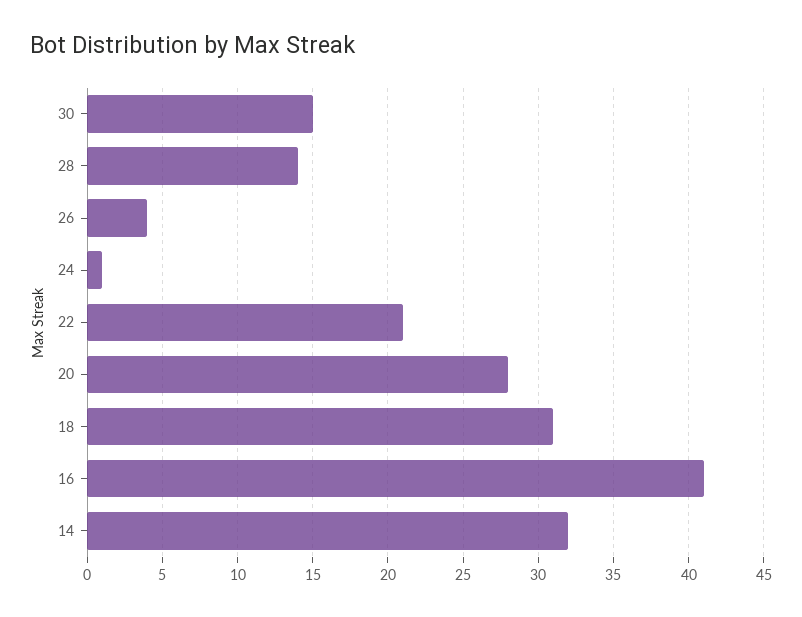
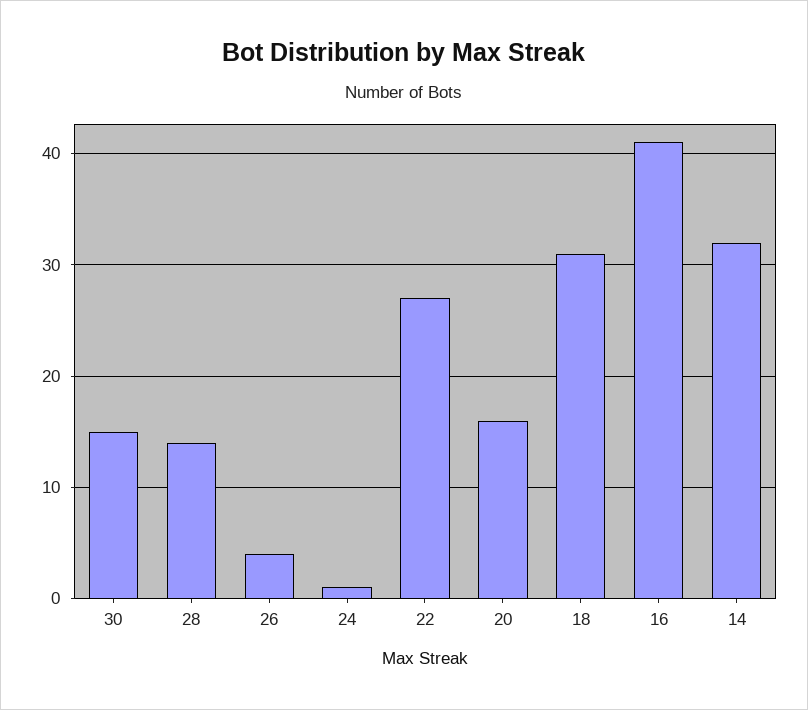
22: 21 -> 27
20: 28 -> 16

